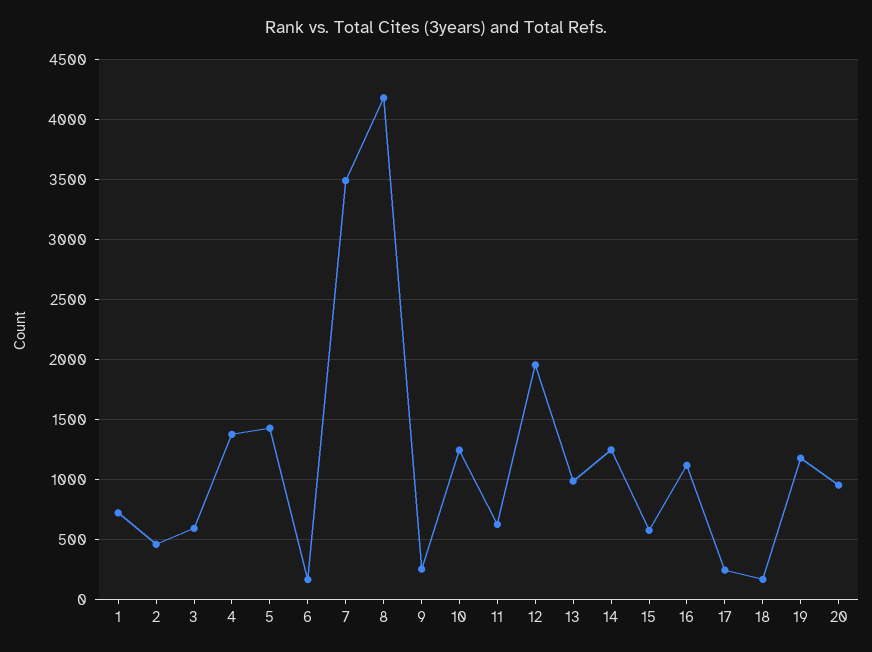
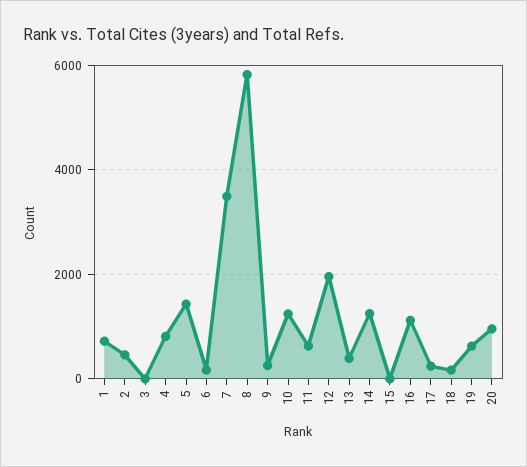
3: 600 -> 0
4: 1400 -> 800
8: 4200 -> 5800
13: 1000 -> 400
15: 600 -> 0
19: 1200 -> 600

